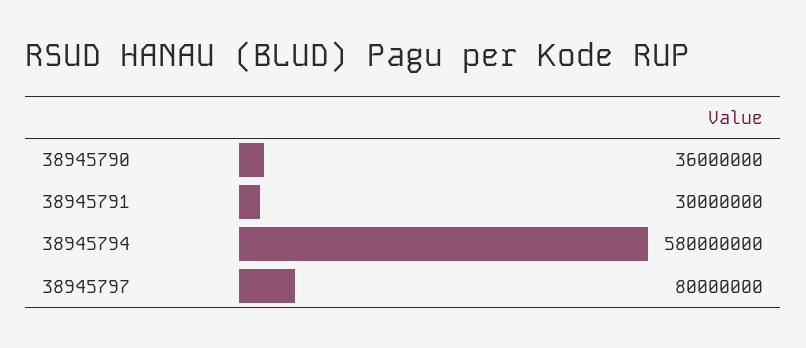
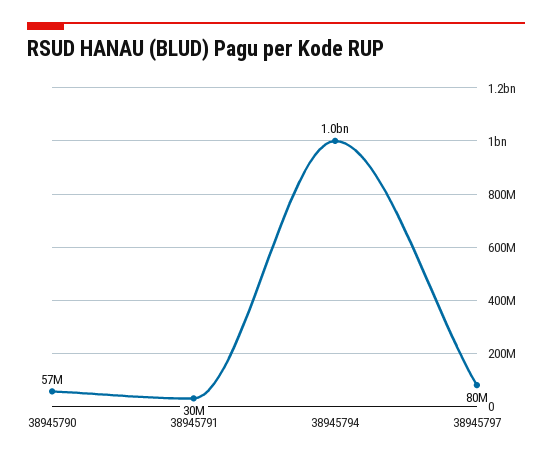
38945790: 36000000 -> 57000000
38945794: 580000000 -> 1000000000

